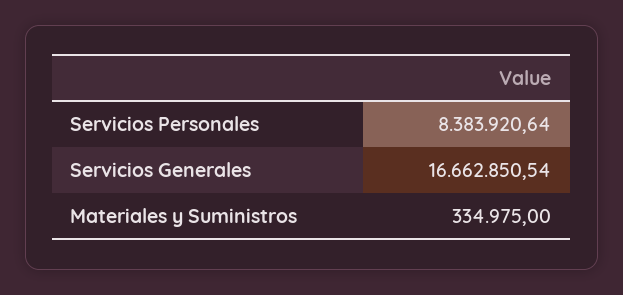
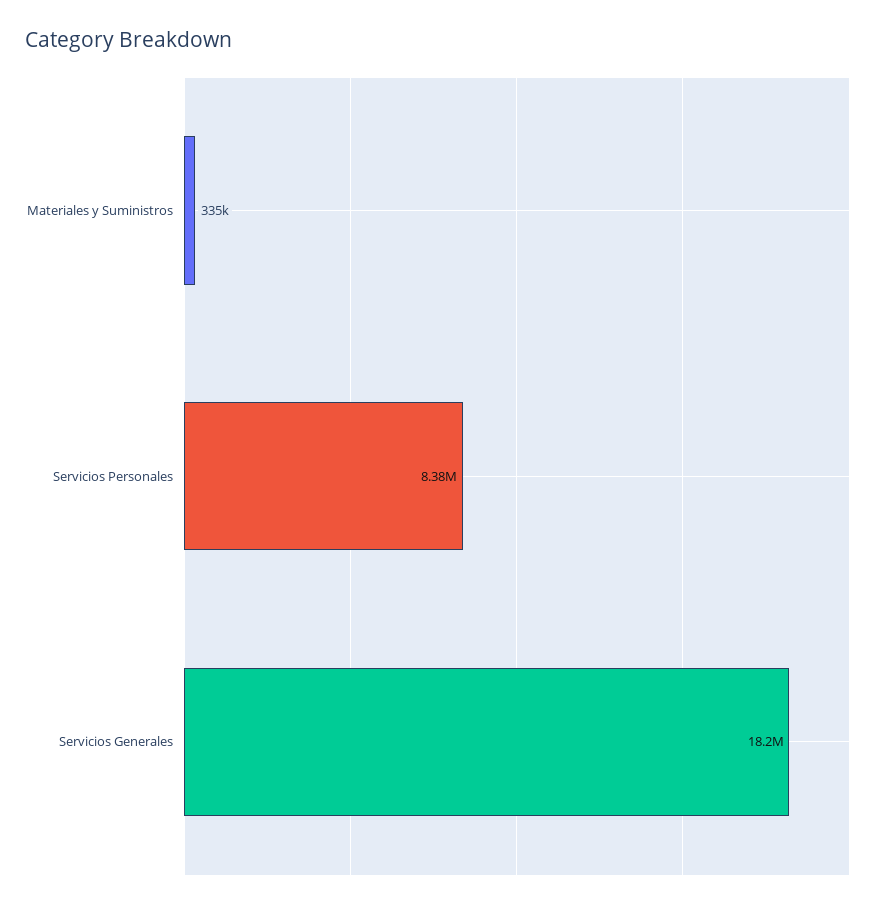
Servicios Generales: 16662850.54 -> 18200000

